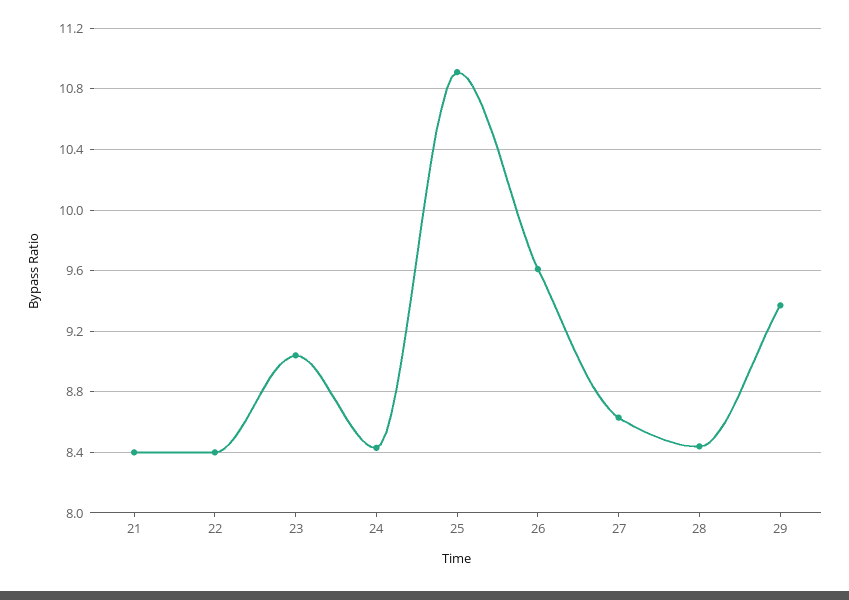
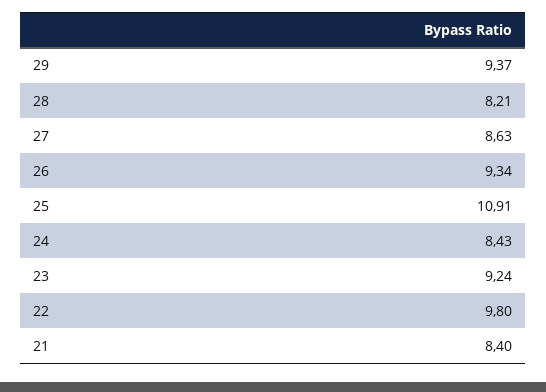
22: 8.4 -> 9.8
23: 9.05 -> 9.24
26: 9.6 -> 9.34
28: 8.45 -> 8.21

